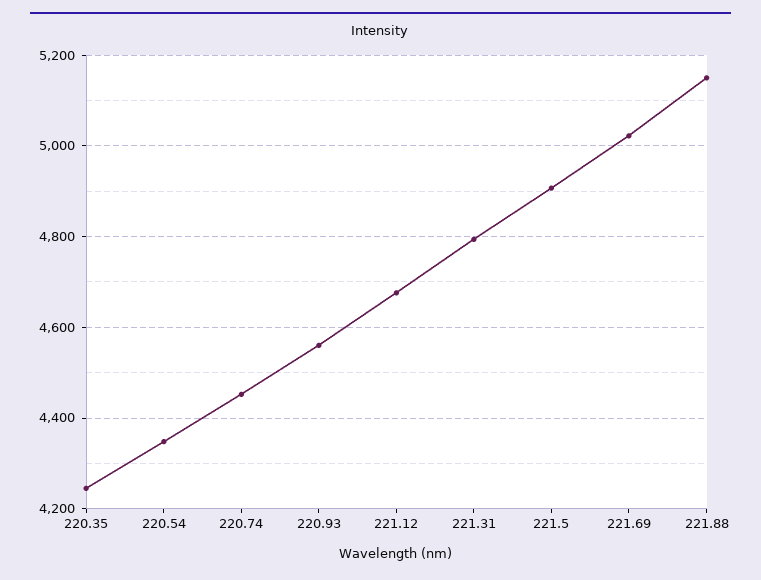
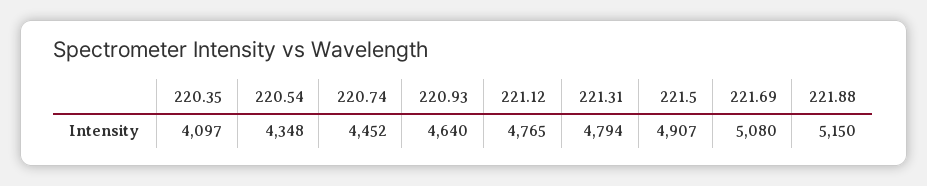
220.35: 4240 -> 4097
220.93: 4560 -> 4640
221.12: 4680 -> 4765
221.69: 5020 -> 5080

